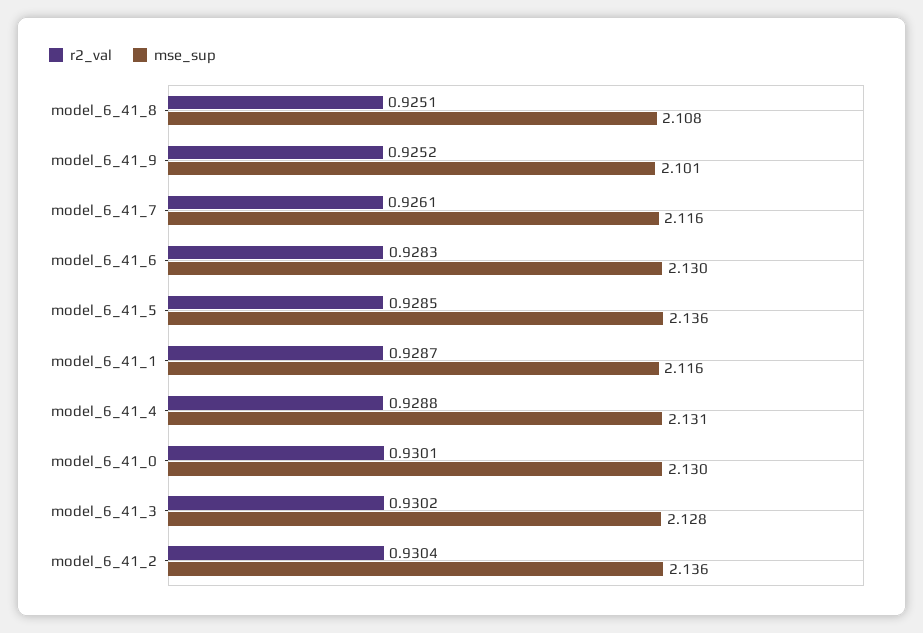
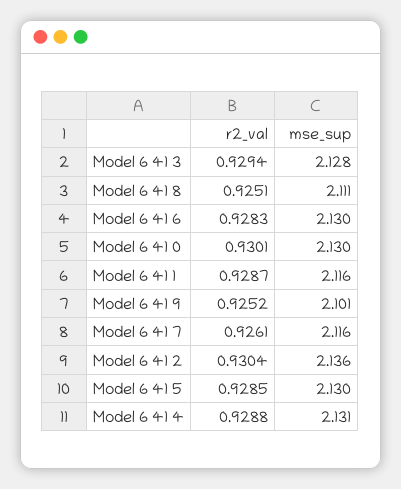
mse_sup, model_6_41_8: 2.108 -> 2.111
mse_sup, model_6_41_5: 2.136 -> 2.13
r2_val, model_6_41_3: 0.9302 -> 0.9294

